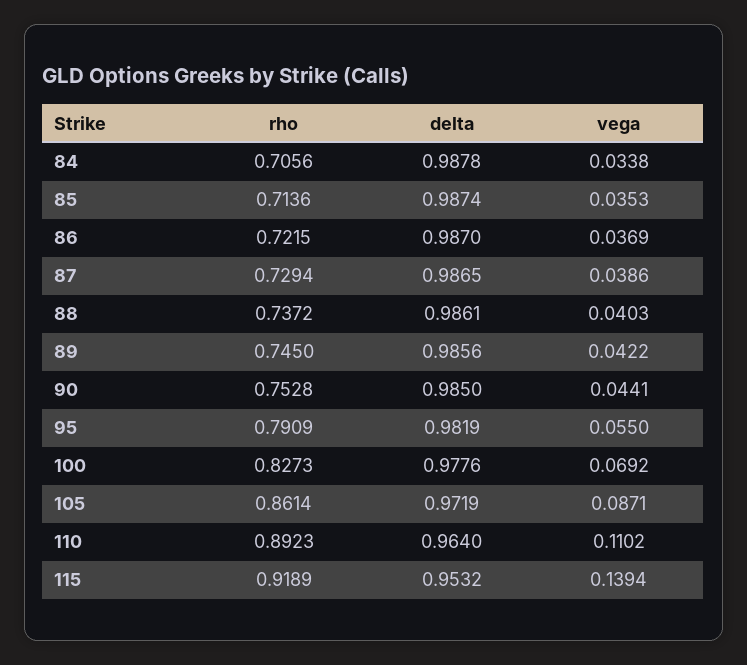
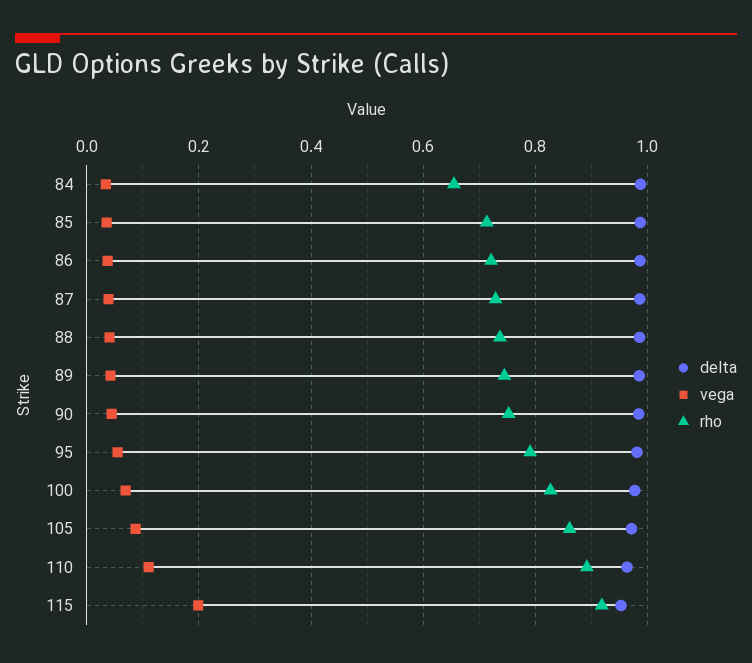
rho, 84: 0.7056 -> 0.66
vega, 115: 0.1394 -> 0.2

